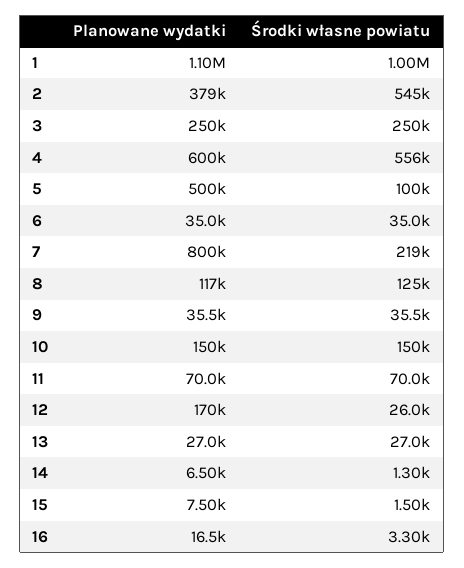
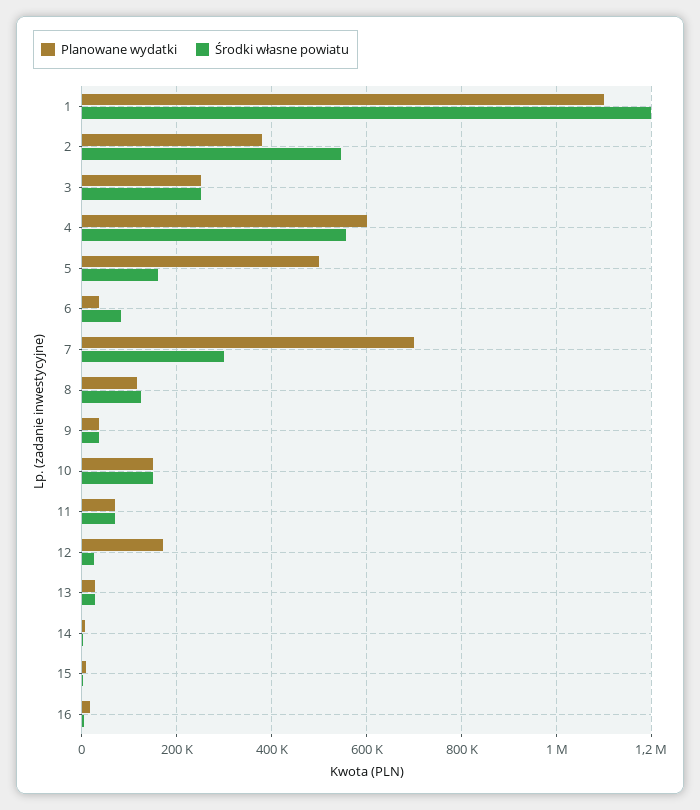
Środki własne powiatu, 1: 1000000 -> 1200000
Środki własne powiatu, 5: 100000 -> 160000
Środki własne powiatu, 6: 35000 -> 80000
Planowane wydatki, 7: 800000 -> 700000
Środki własne powiatu, 7: 219000 -> 300000

